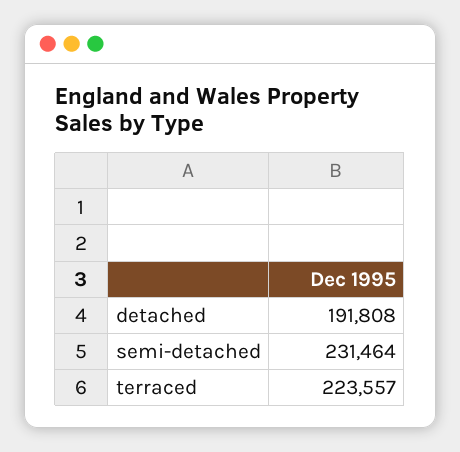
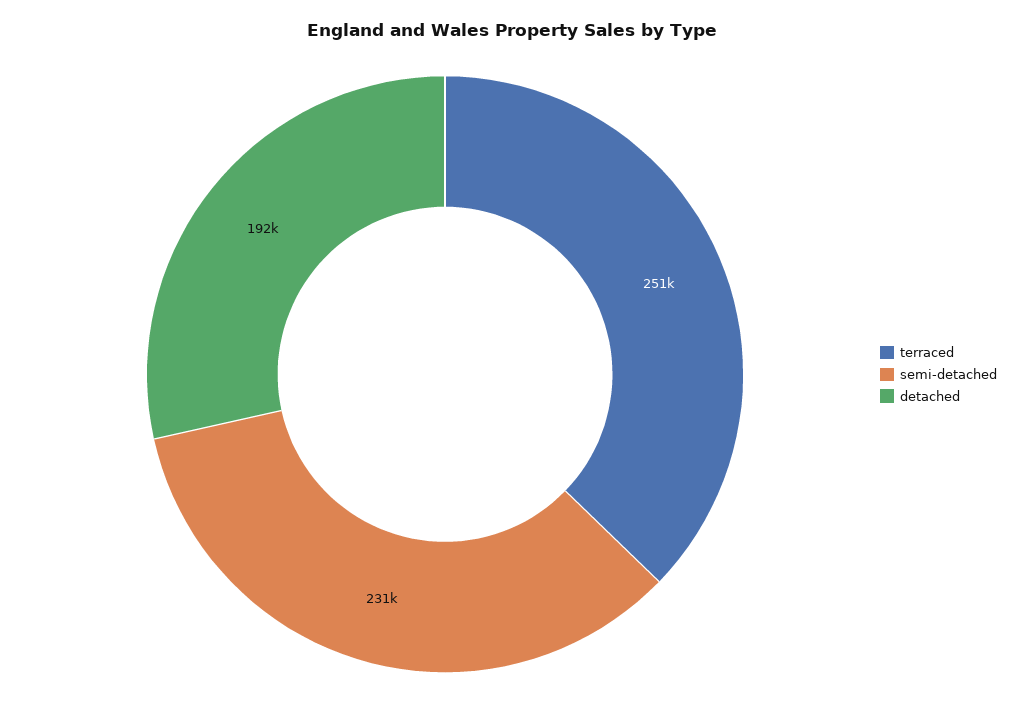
terraced: 223557 -> 251000

